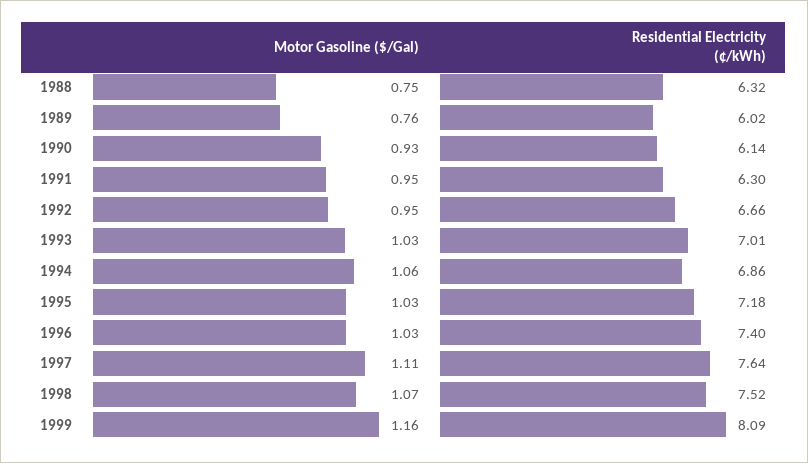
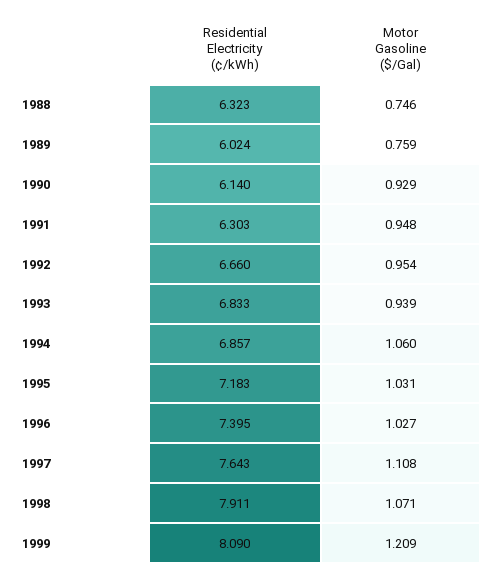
Motor Gasoline ($/Gal), 1993: 1.03 -> 0.939
Residential Electricity (¢/kWh), 1993: 7.01 -> 6.833
Residential Electricity (¢/kWh), 1998: 7.52 -> 7.911
Motor Gasoline ($/Gal), 1999: 1.16 -> 1.209

